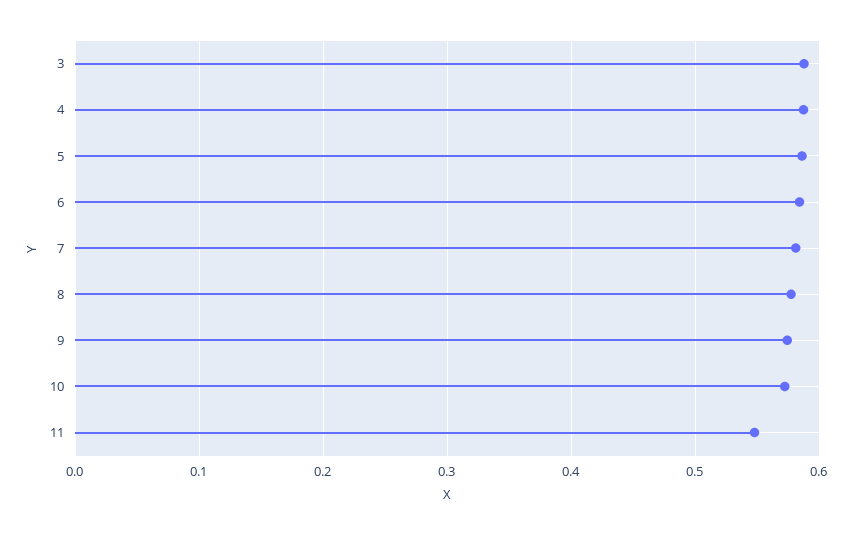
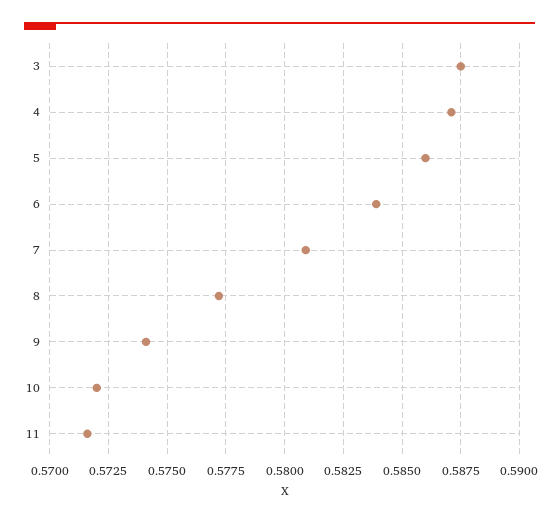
11: 0.55 -> 0.5715

